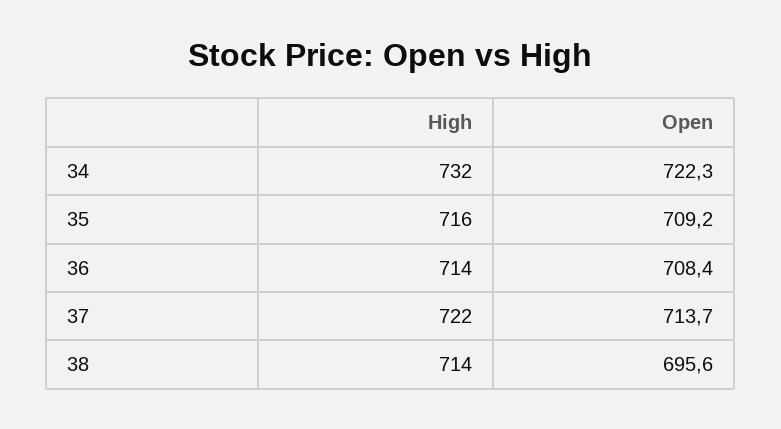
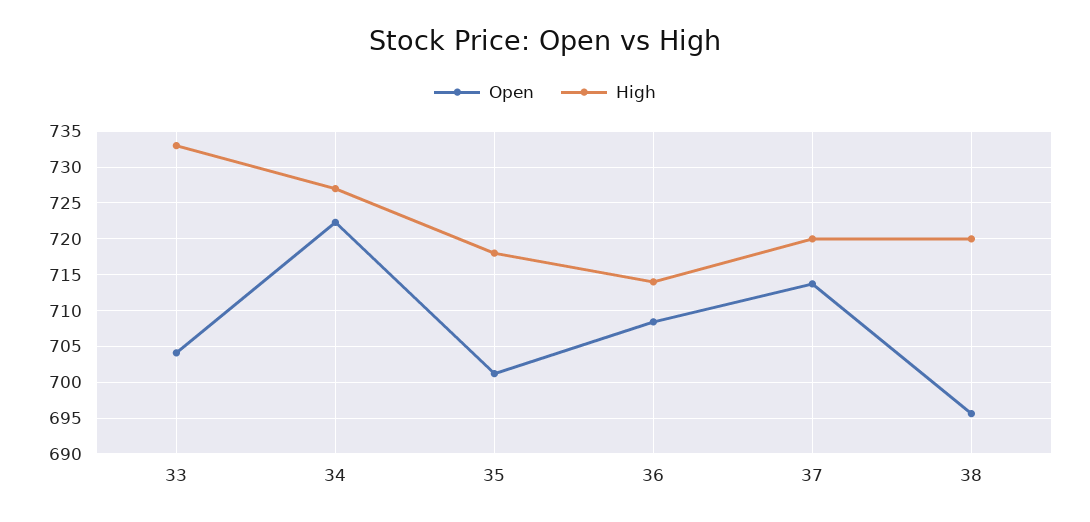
High, 34: 732 -> 727
High, 35: 716 -> 718
Open, 35: 709.2 -> 701
High, 37: 722 -> 720
High, 38: 714 -> 720
Open, 33: none -> 704
High, 33: none -> 733

